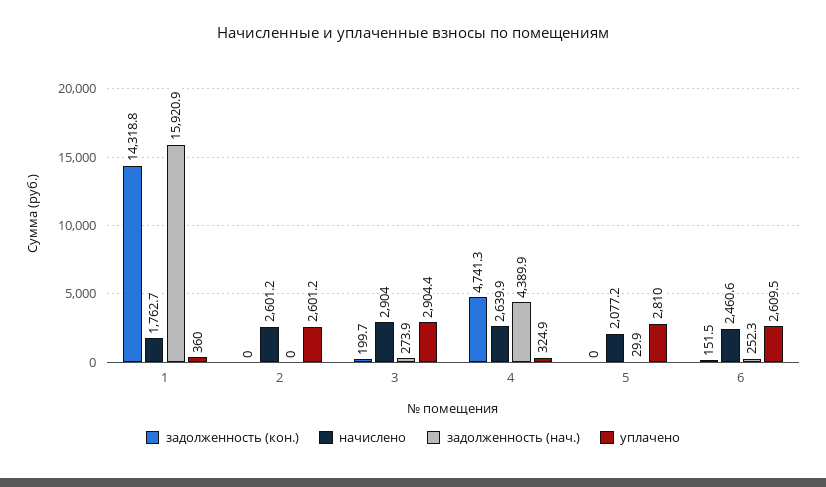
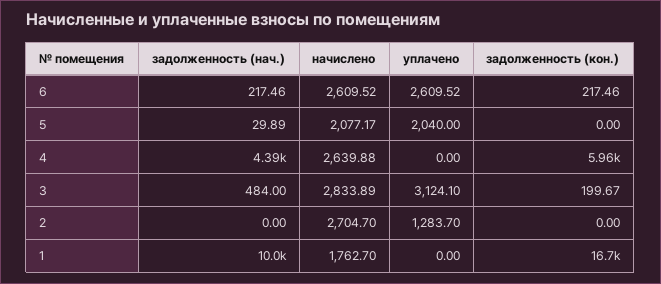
задолженность (кон.), 1: 14318.8 -> 16700
задолженность (нач.), 1: 15920.9 -> 10000
уплачено, 1: 360 -> 0
начислено, 2: 2601.2 -> 2704.7
уплачено, 2: 2601.2 -> 1283.7
начислено, 3: 2904 -> 2833.89
задолженность (нач.), 3: 273.9 -> 484
уплачено, 3: 2904.4 -> 3124.1
задолженность (кон.), 4: 4741.3 -> 5960
уплачено, 4: 324.9 -> 0
уплачено, 5: 2810 -> 2040
задолженность (кон.), 6: 151.5 -> 217.46
начислено, 6: 2460.6 -> 2609.52
задолженность (нач.), 6: 252.3 -> 217.46

